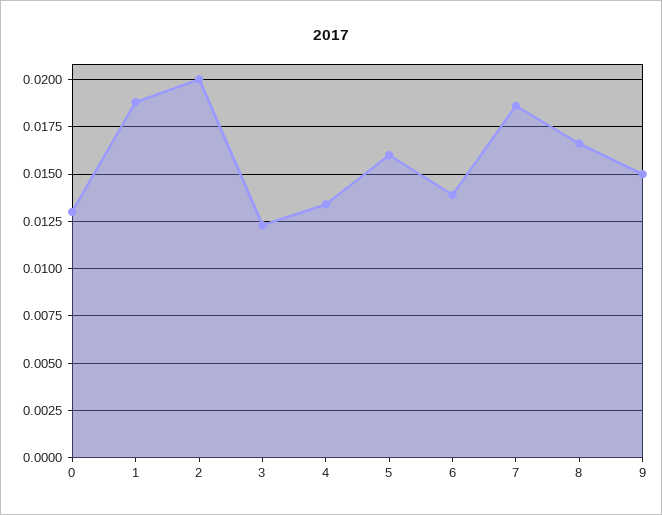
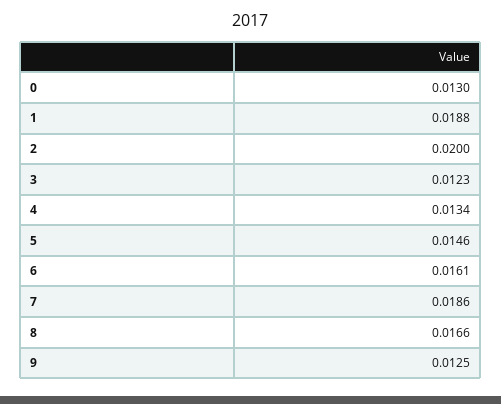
5: 0.016 -> 0.0146
6: 0.014 -> 0.0161
9: 0.015 -> 0.0125

